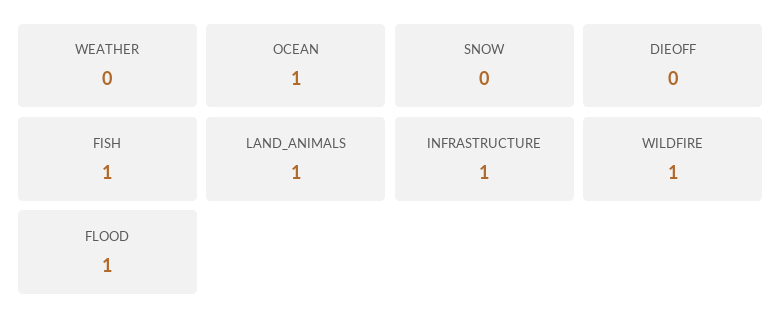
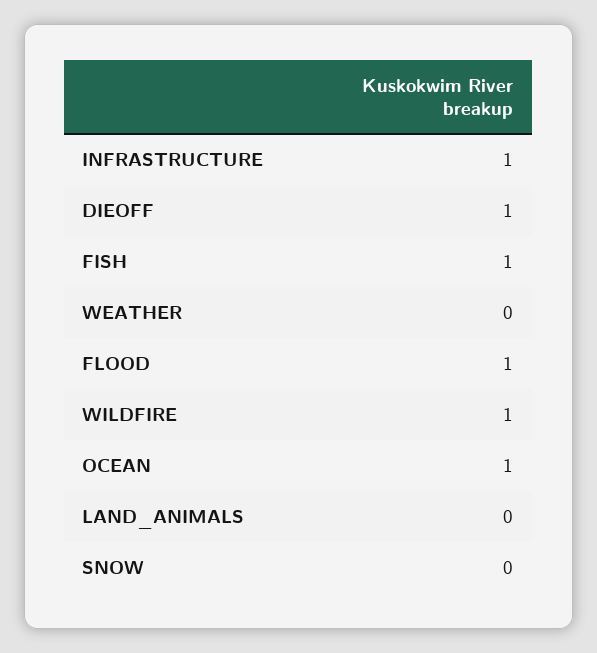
DIEOFF: 0 -> 1
LAND_ANIMALS: 1 -> 0

